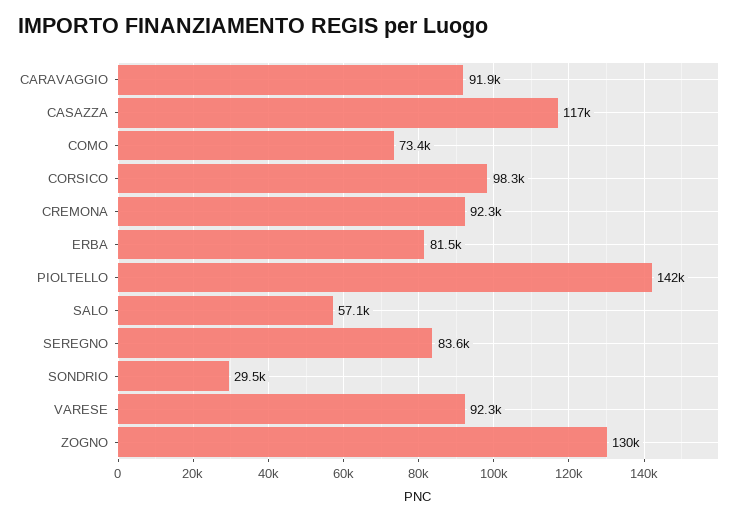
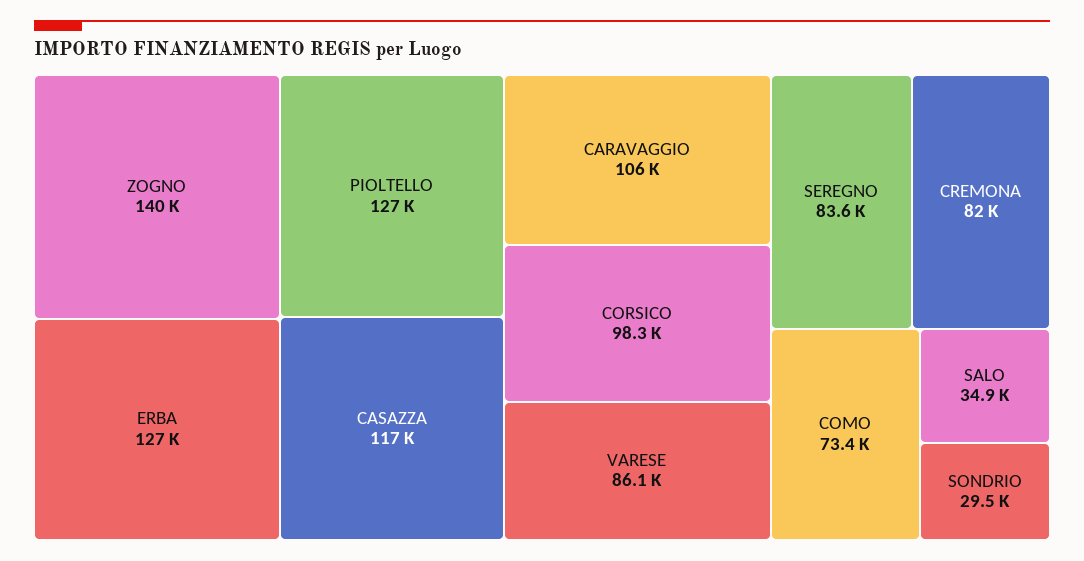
CARAVAGGIO: 91900 -> 106000
CREMONA: 92300 -> 82000
ERBA: 81500 -> 127000
PIOLTELLO: 142000 -> 127000
SALO: 57100 -> 34900
VARESE: 92300 -> 86100
ZOGNO: 130000 -> 140000

